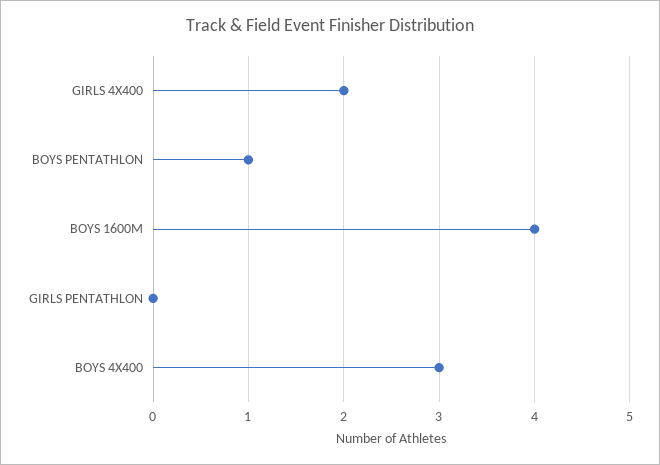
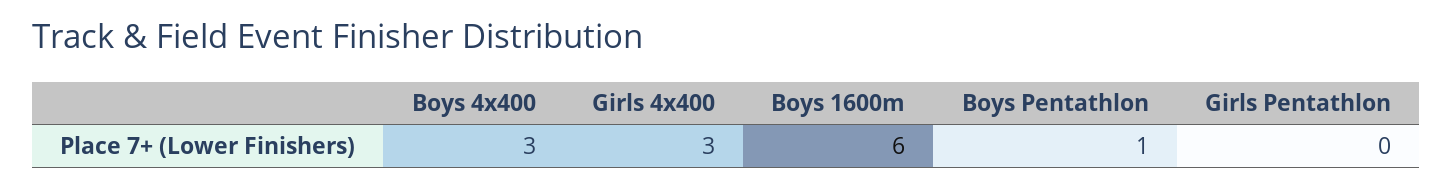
GIRLS 4X400: 2 -> 3
BOYS 1600M: 4 -> 6

